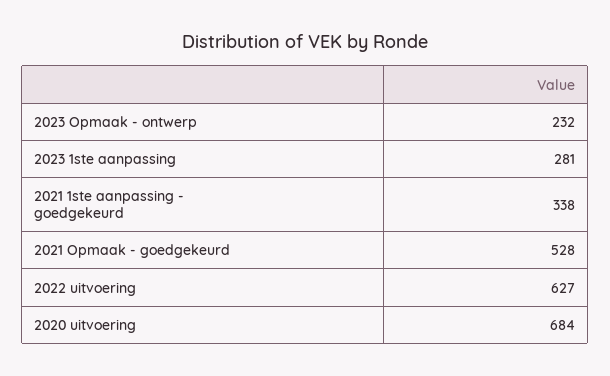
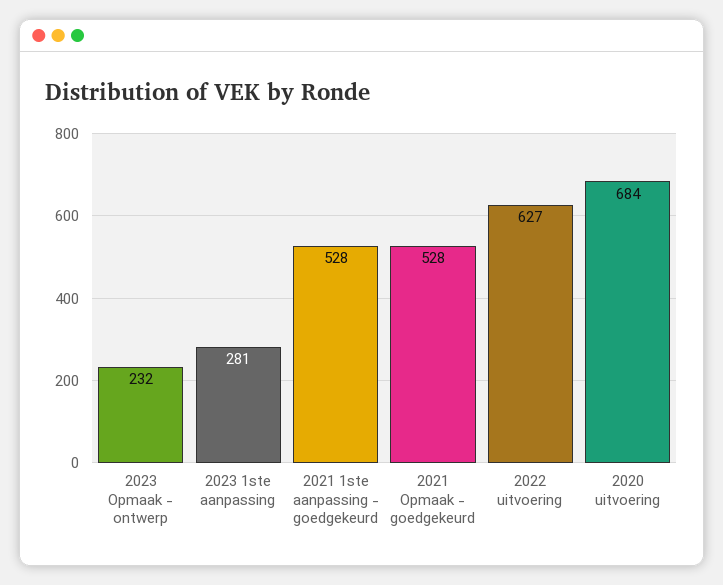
2021 1ste aanpassing - goedgekeurd: 338 -> 528

